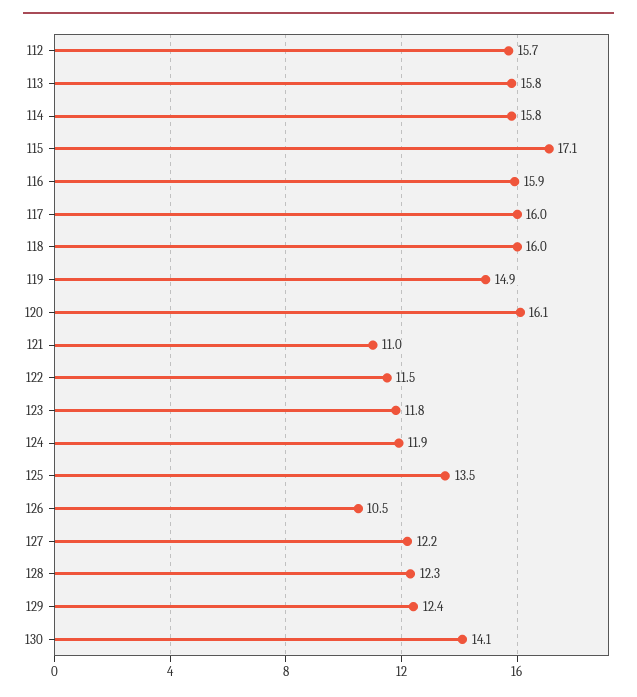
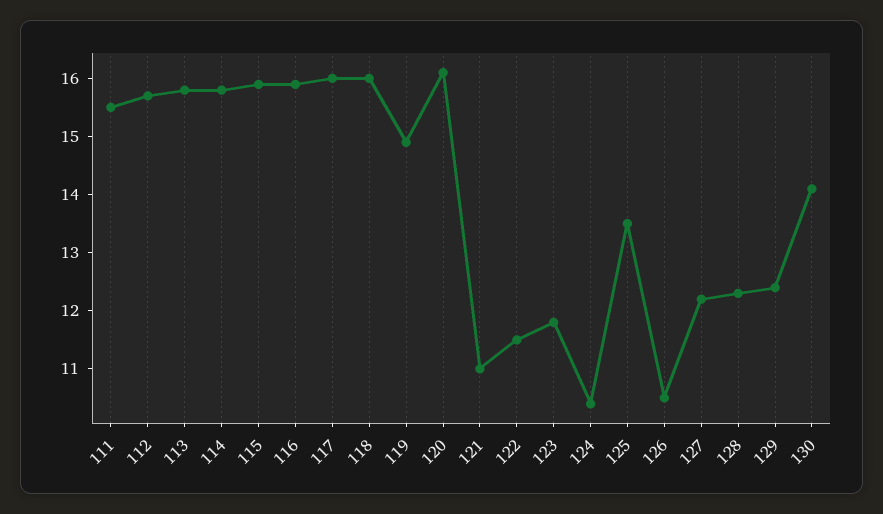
115: 17.1 -> 16
124: 11.9 -> 10.5
111: none -> 15.5

